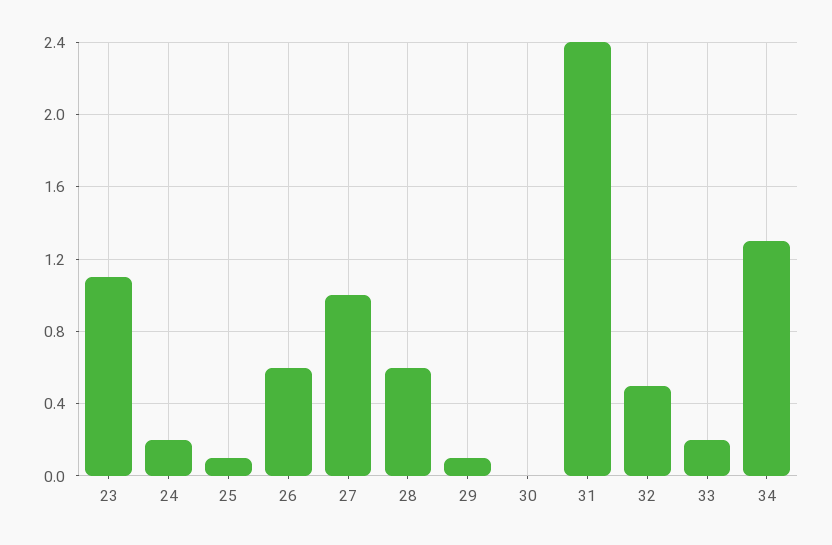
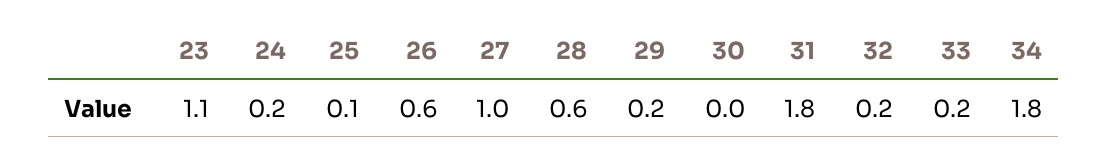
29: 0.1 -> 0.2
31: 2.4 -> 1.8
32: 0.5 -> 0.2
34: 1.3 -> 1.8

